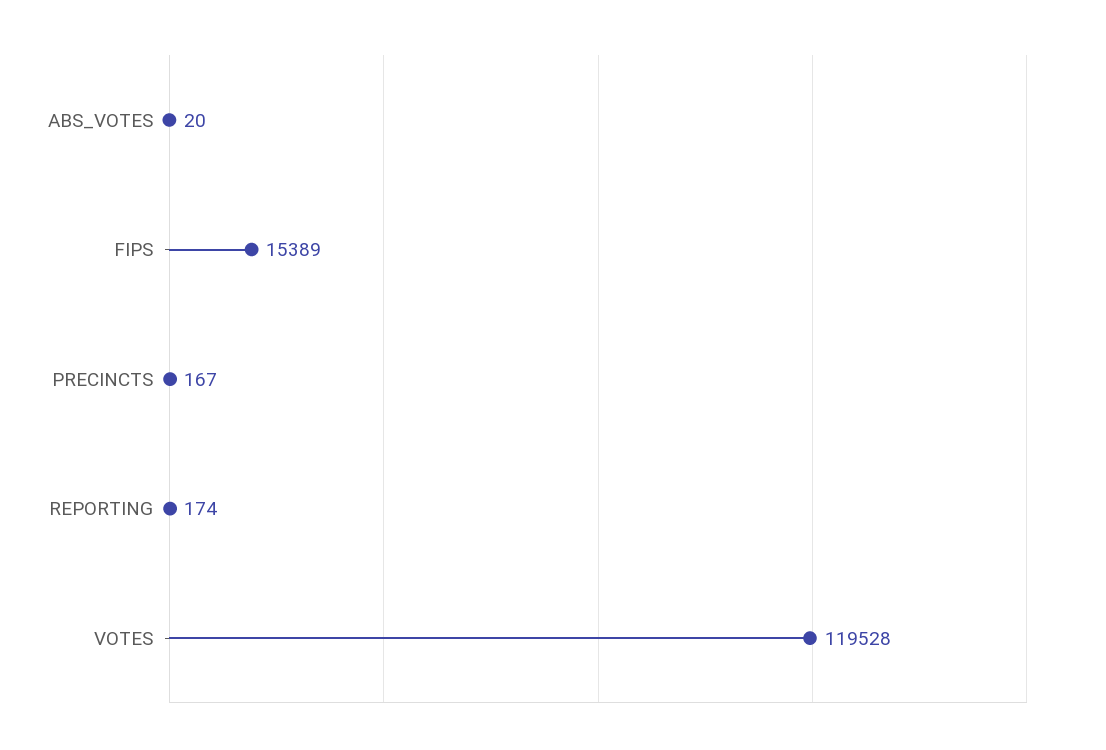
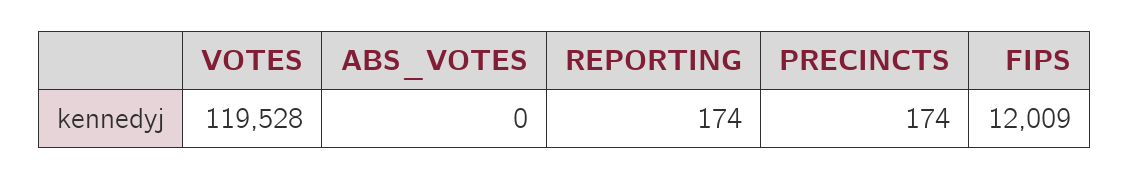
ABS_VOTES: 20 -> 0
FIPS: 15389 -> 12009
PRECINCTS: 167 -> 174

